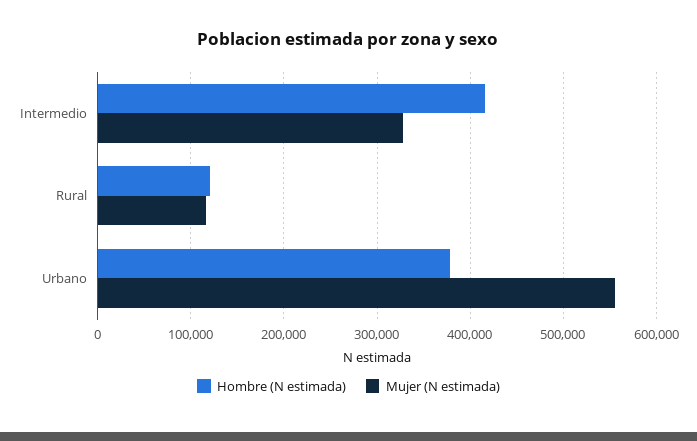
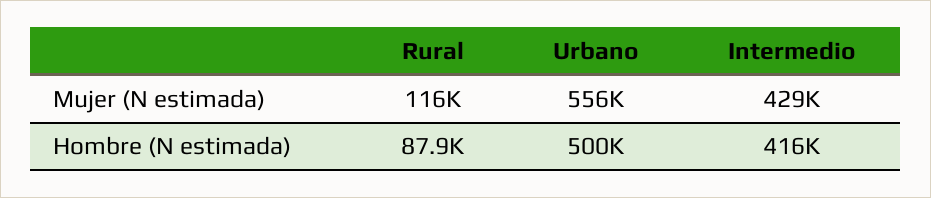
Mujer (N estimada), Intermedio: 330000 -> 429000
Hombre (N estimada), Rural: 120000 -> 87900
Hombre (N estimada), Urbano: 380000 -> 500000

